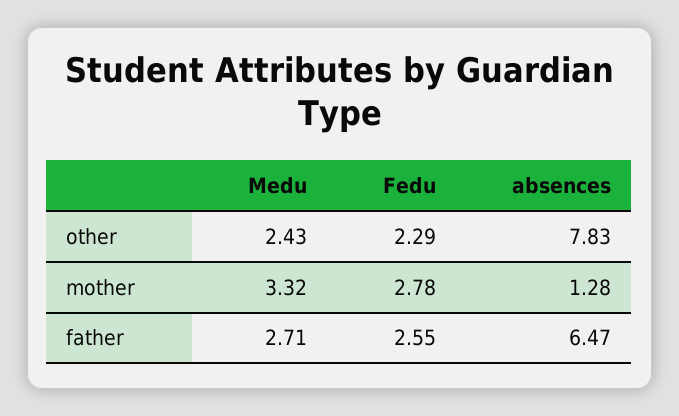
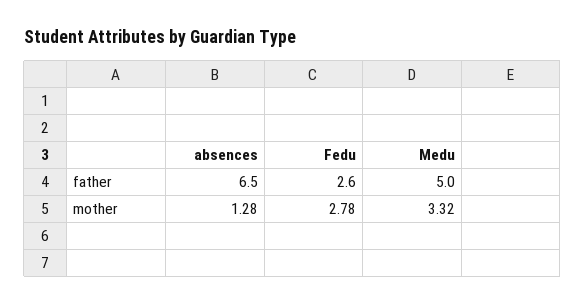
Medu, other: 2.43 -> none
Fedu, other: 2.29 -> none
absences, other: 7.83 -> none
Medu, father: 2.71 -> 5

